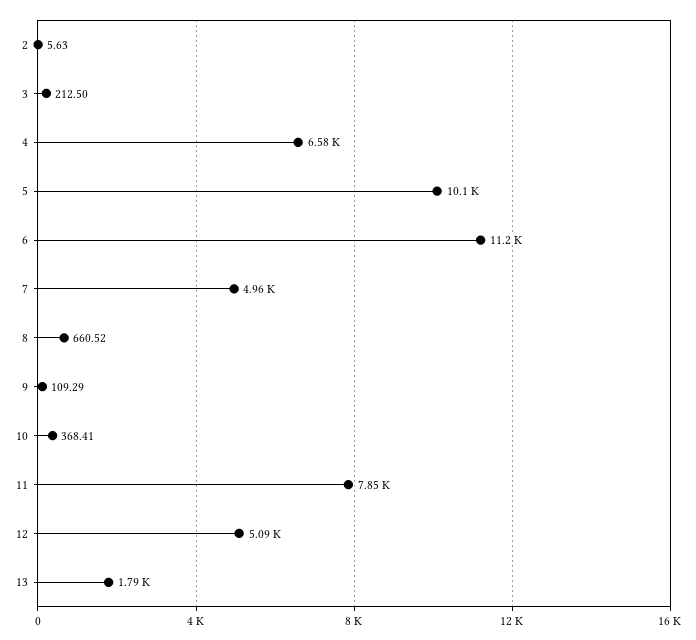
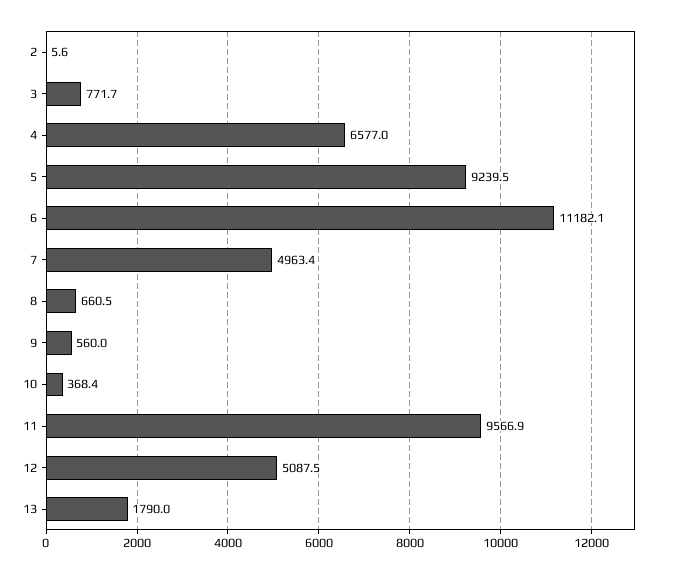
3: 212.5 -> 771.7
5: 10100 -> 9239.5
9: 109.29 -> 560
11: 7850 -> 9566.9

